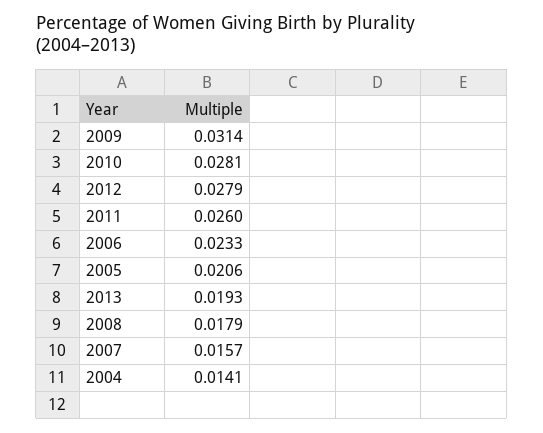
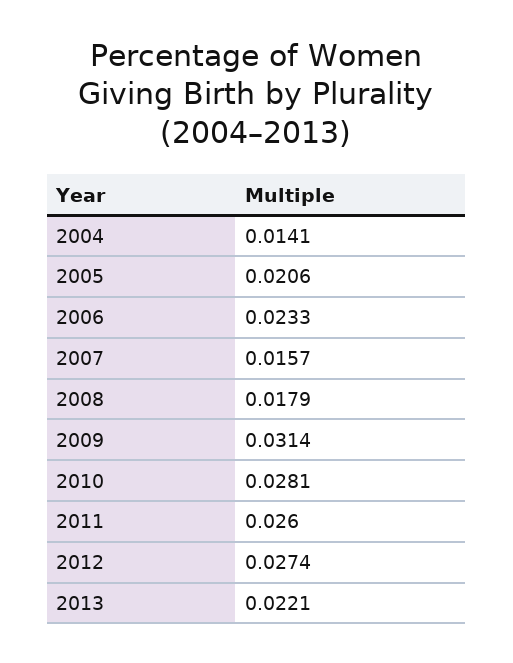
2012: 0.0279 -> 0.0274
2013: 0.0193 -> 0.0221

